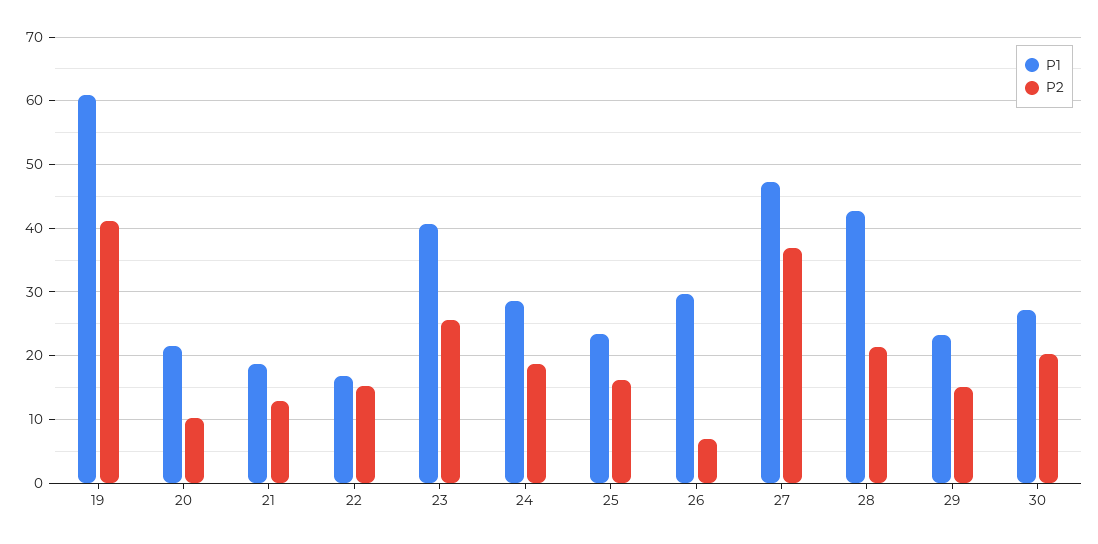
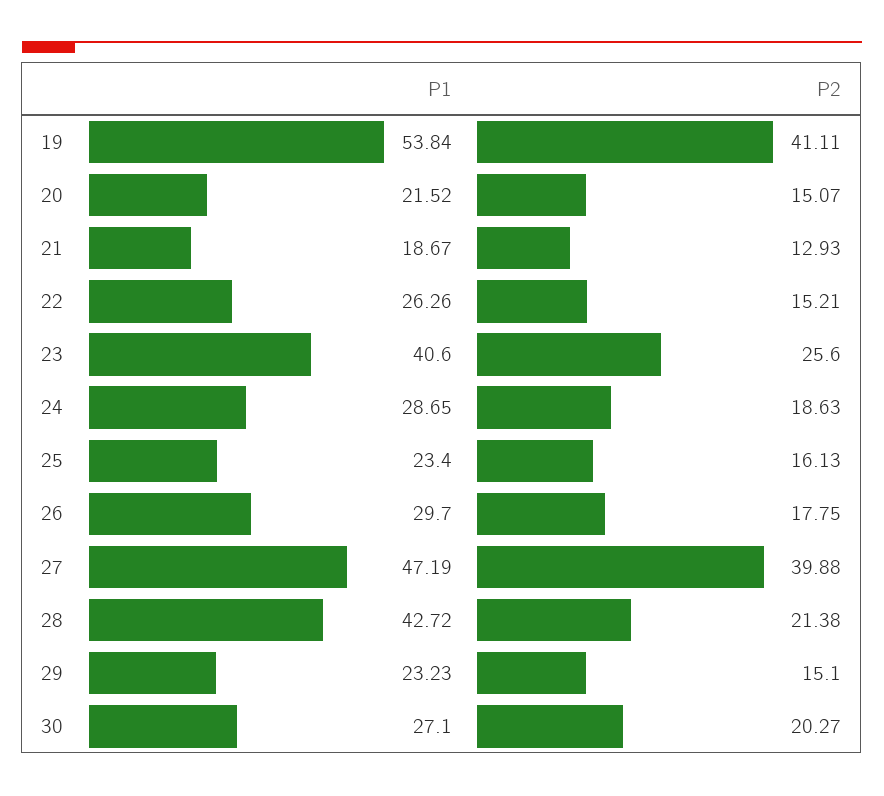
P1, 19: 61 -> 53.84
P2, 20: 10 -> 15.07
P1, 22: 17 -> 26.26
P2, 26: 7 -> 17.75
P2, 27: 37 -> 39.88

